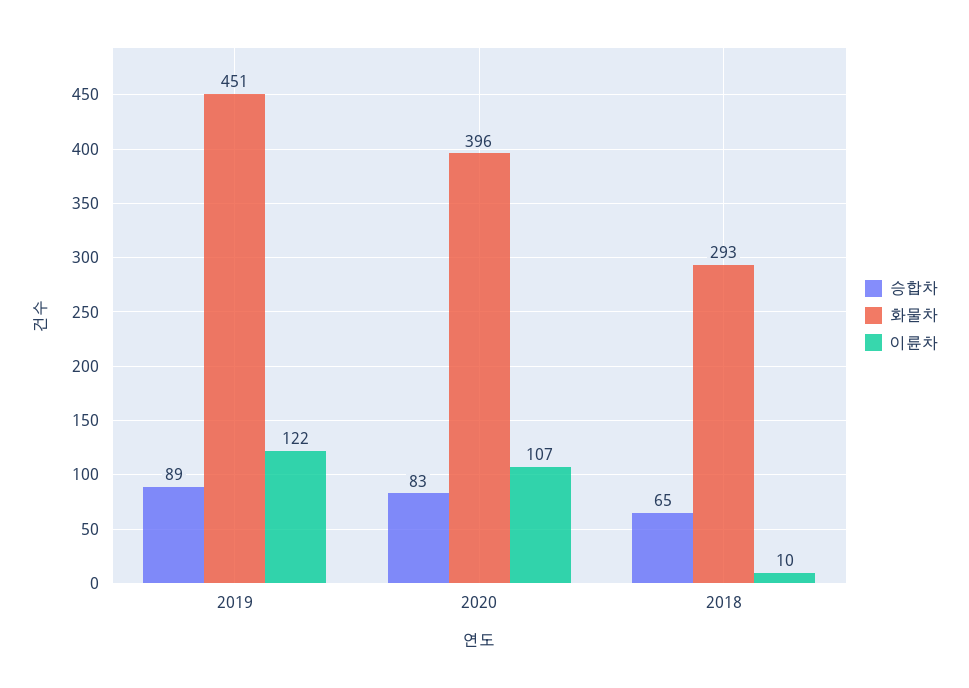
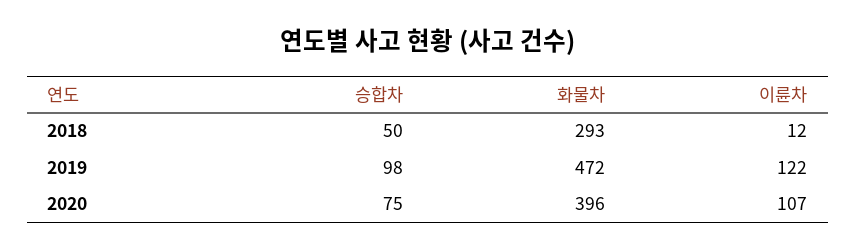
승합차, 2019: 89 -> 98
화물차, 2019: 451 -> 472
승합차, 2020: 83 -> 75
승합차, 2018: 65 -> 50
이륜차, 2018: 10 -> 12

